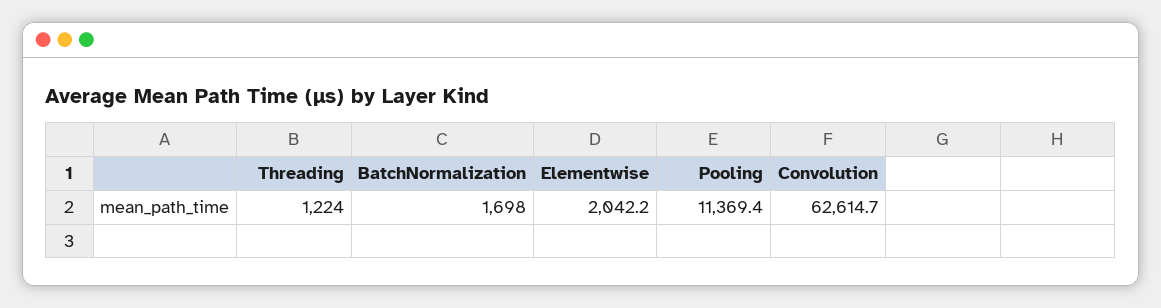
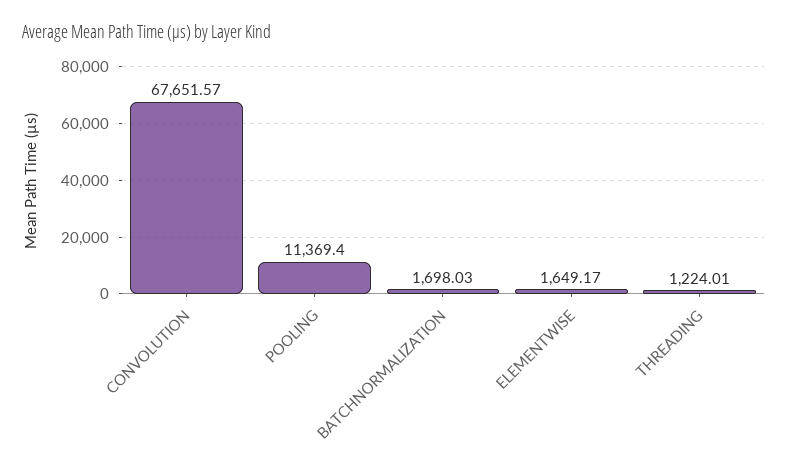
Elementwise: 2042.2 -> 1649.17
Convolution: 62614.7 -> 67651.57

